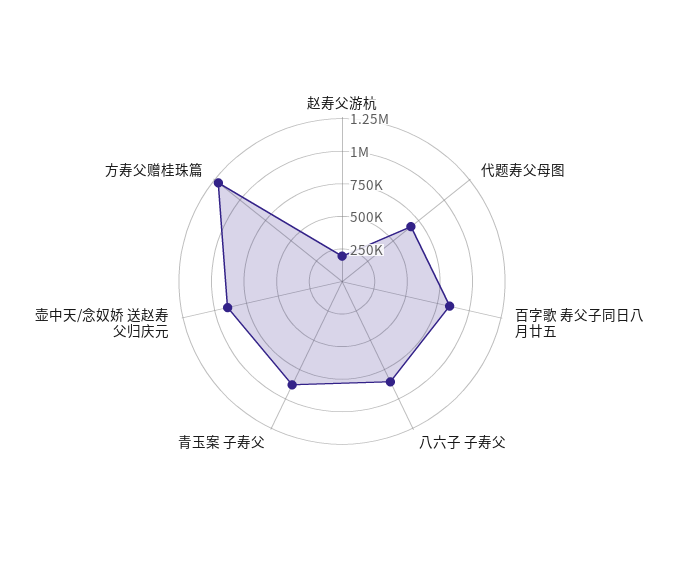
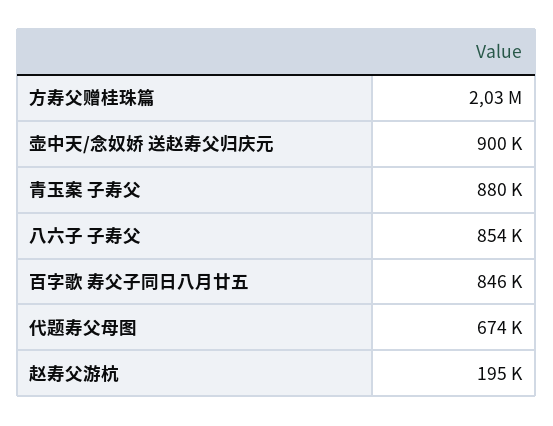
方寿父赠桂珠篇: 1250000 -> 2030000

